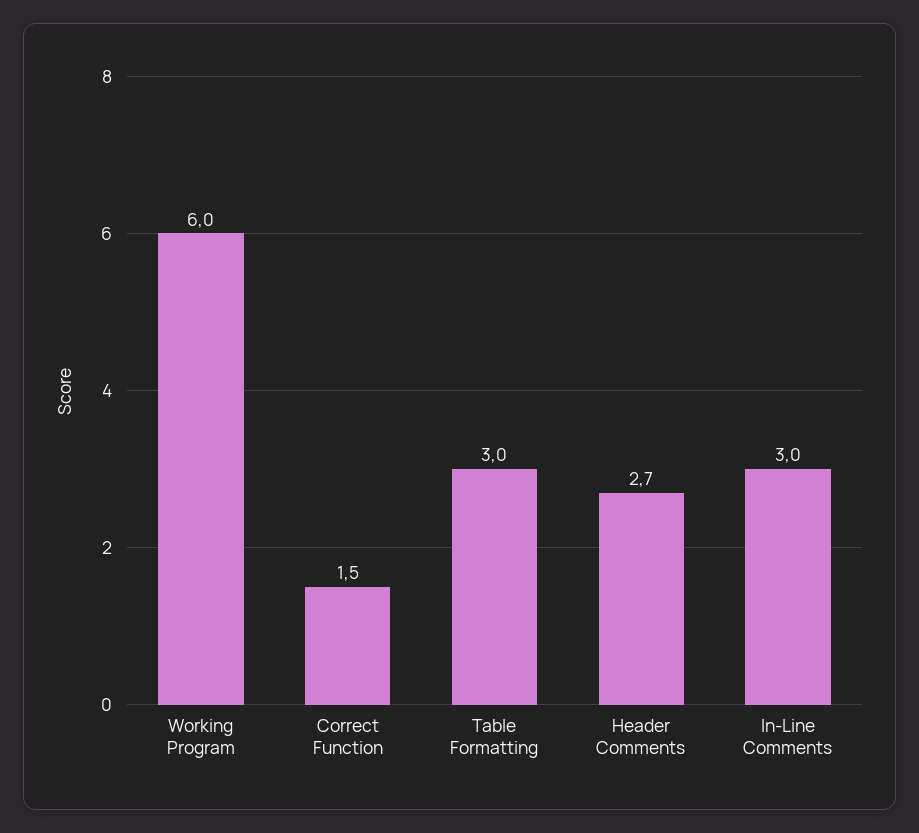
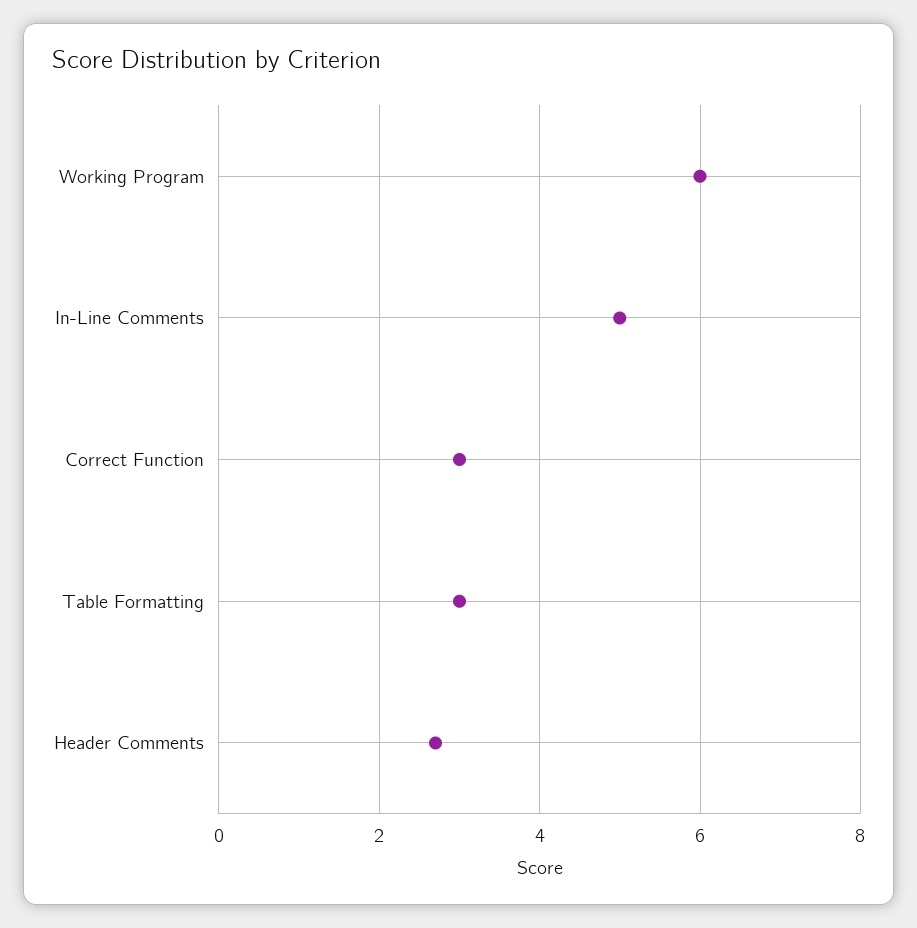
Correct Function: 1.5 -> 3
In-Line Comments: 3 -> 5

